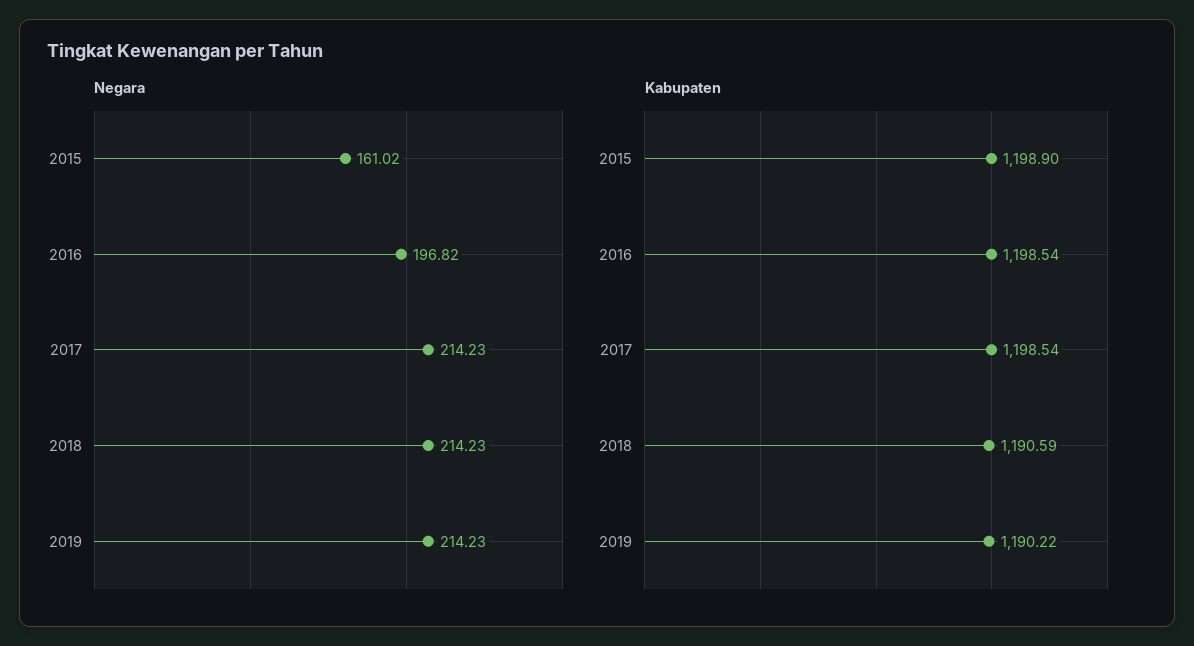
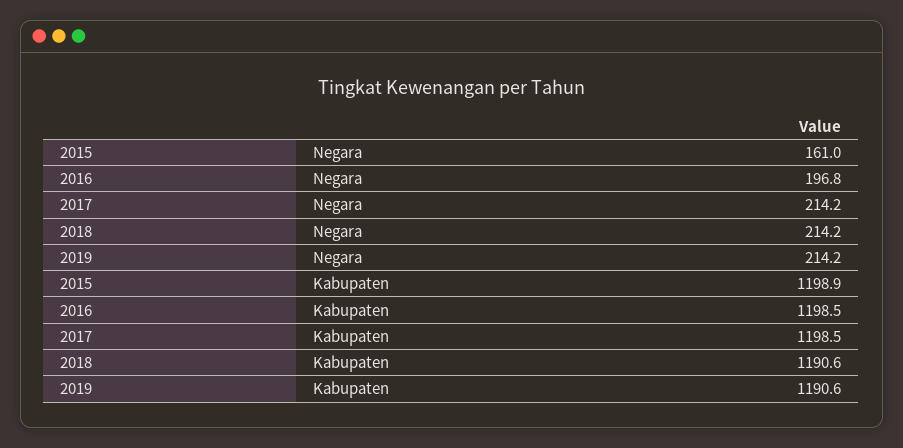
Kabupaten, 2019: 1190.22 -> 1190.6

